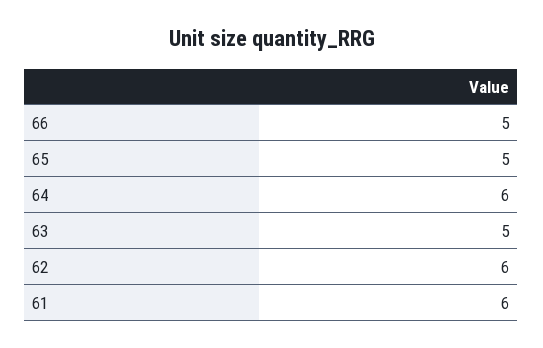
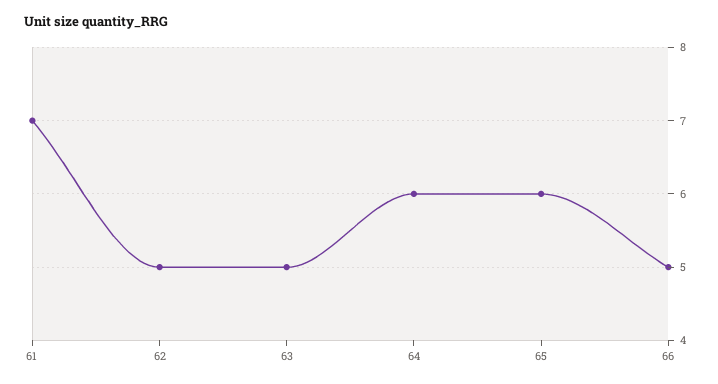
65: 5 -> 6
62: 6 -> 5
61: 6 -> 7

